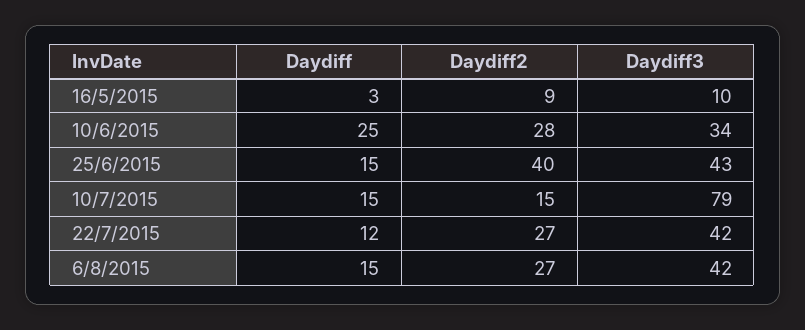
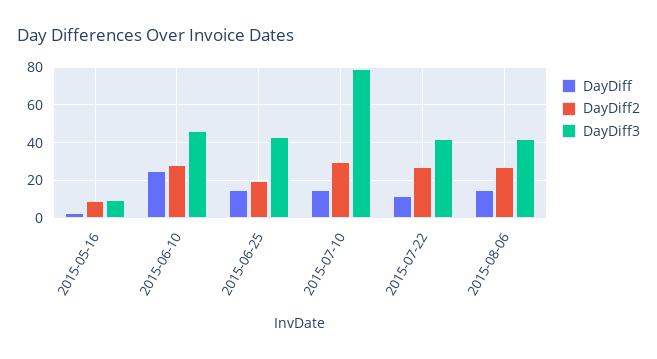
Daydiff3, 10/6/2015: 34 -> 45
Daydiff2, 25/6/2015: 40 -> 20
Daydiff2, 10/7/2015: 15 -> 30

